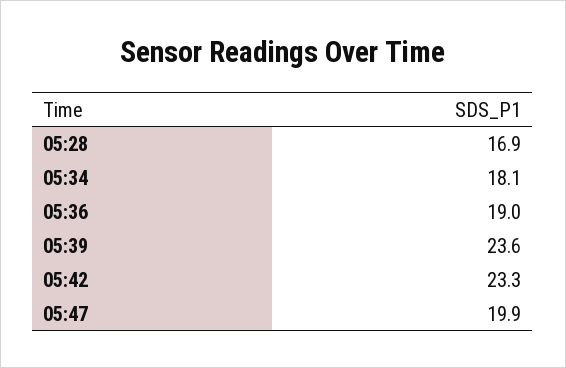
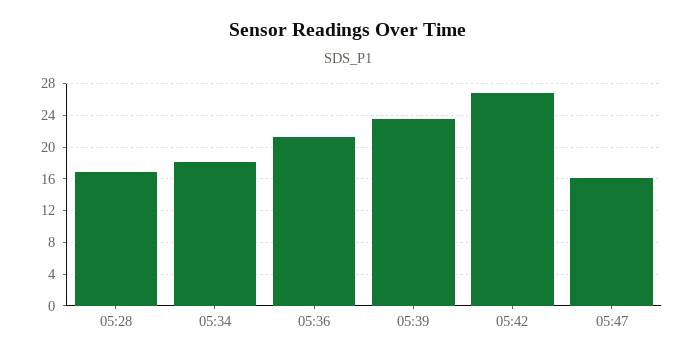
05:36: 19 -> 21
05:42: 23.3 -> 27
05:47: 19.9 -> 16

